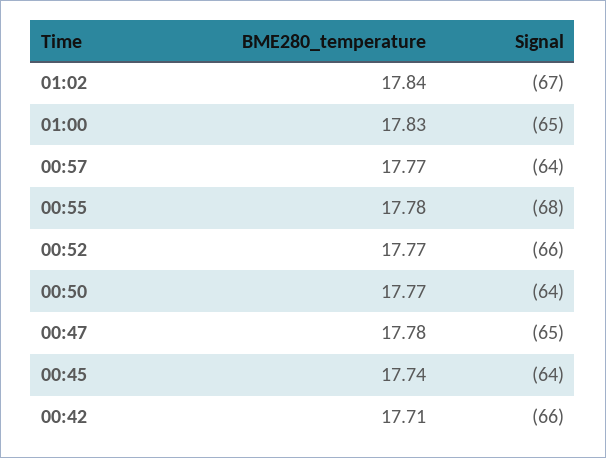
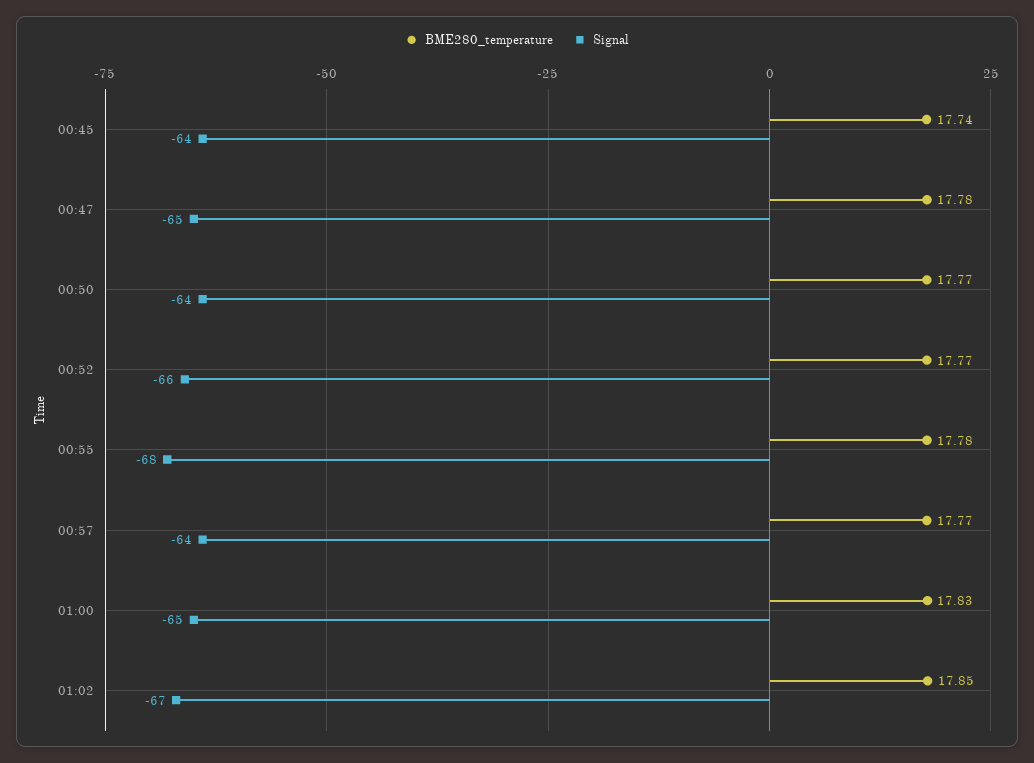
BME280_temperature, 01:02: 17.84 -> 17.85
BME280_temperature, 00:42: 17.71 -> none
Signal, 00:42: -66 -> none

